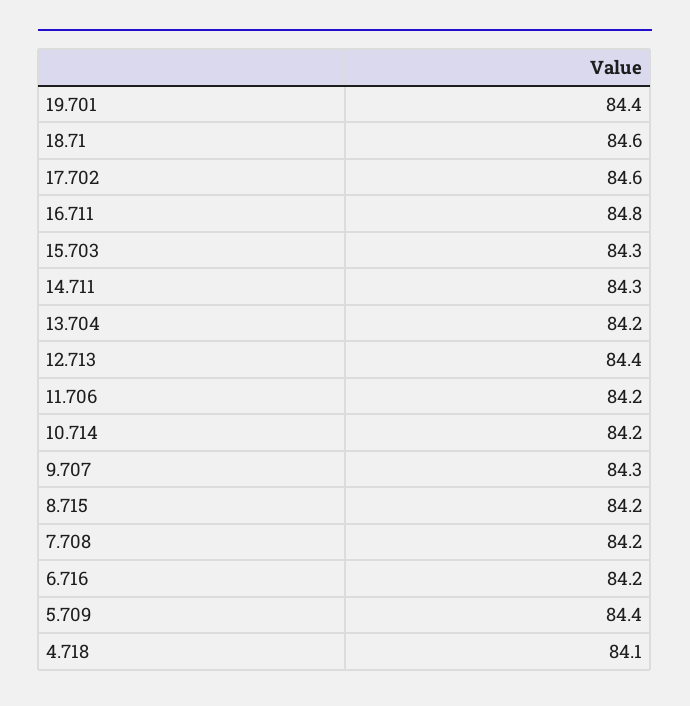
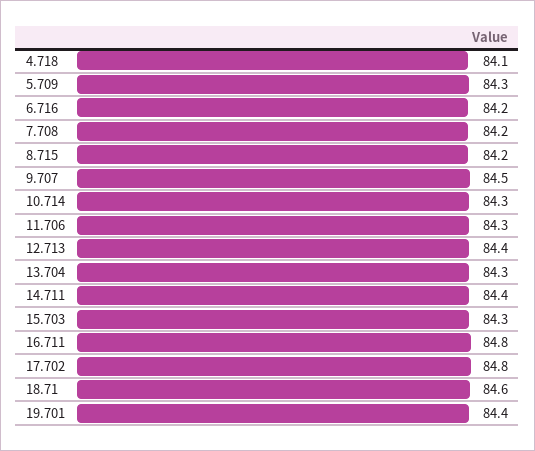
17.702: 84.6 -> 84.8
14.711: 84.3 -> 84.4
13.704: 84.2 -> 84.3
11.706: 84.2 -> 84.3
10.714: 84.2 -> 84.3
9.707: 84.3 -> 84.5
5.709: 84.4 -> 84.3

